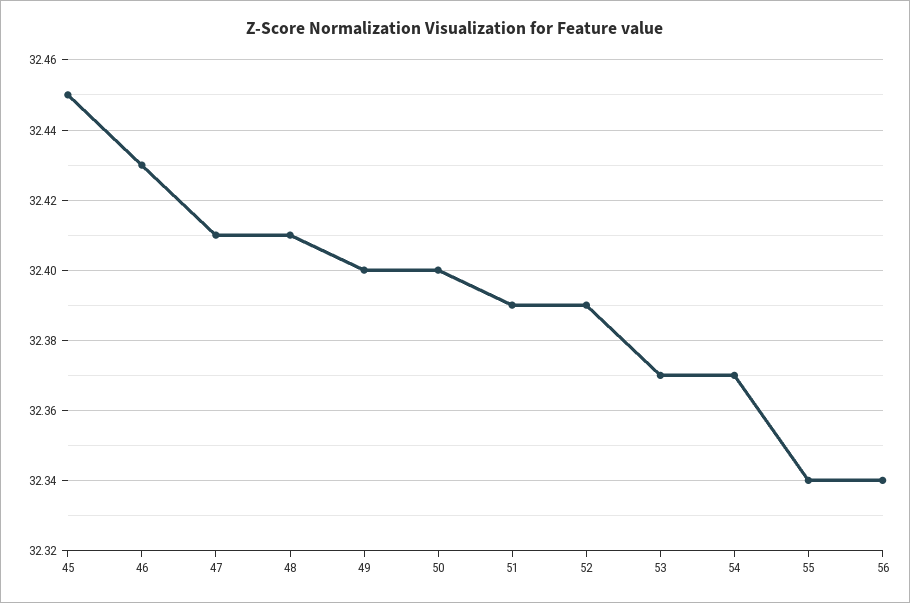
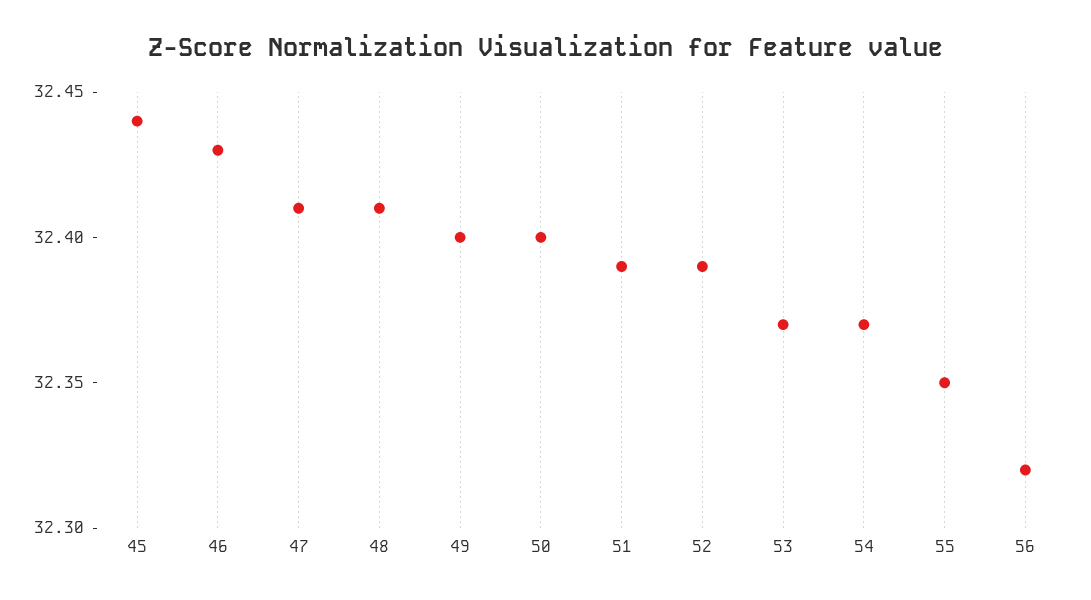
45: 32.45 -> 32.44
55: 32.34 -> 32.35
56: 32.34 -> 32.32

